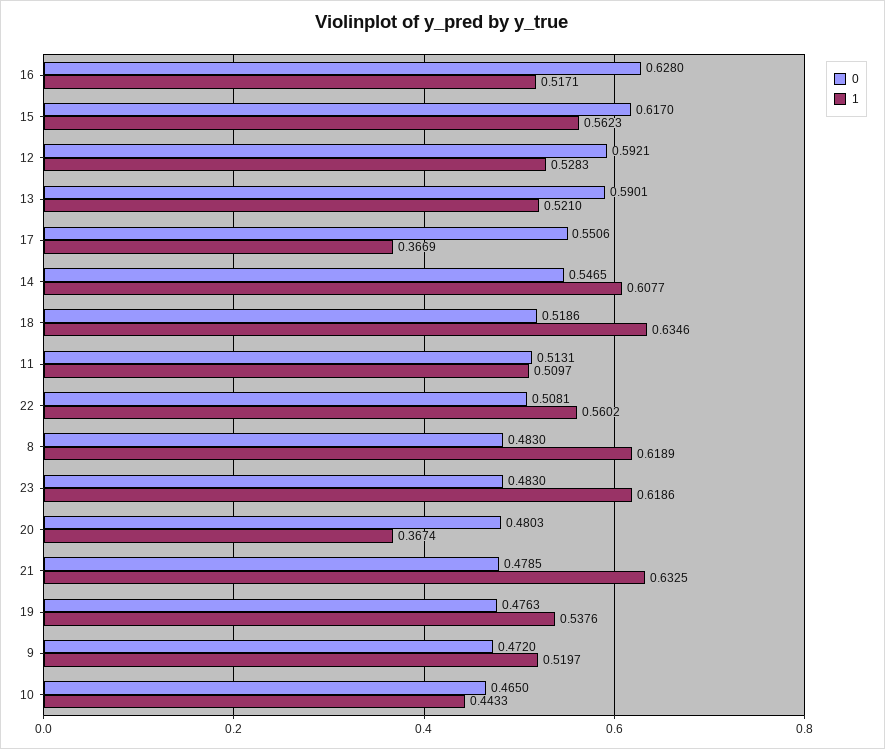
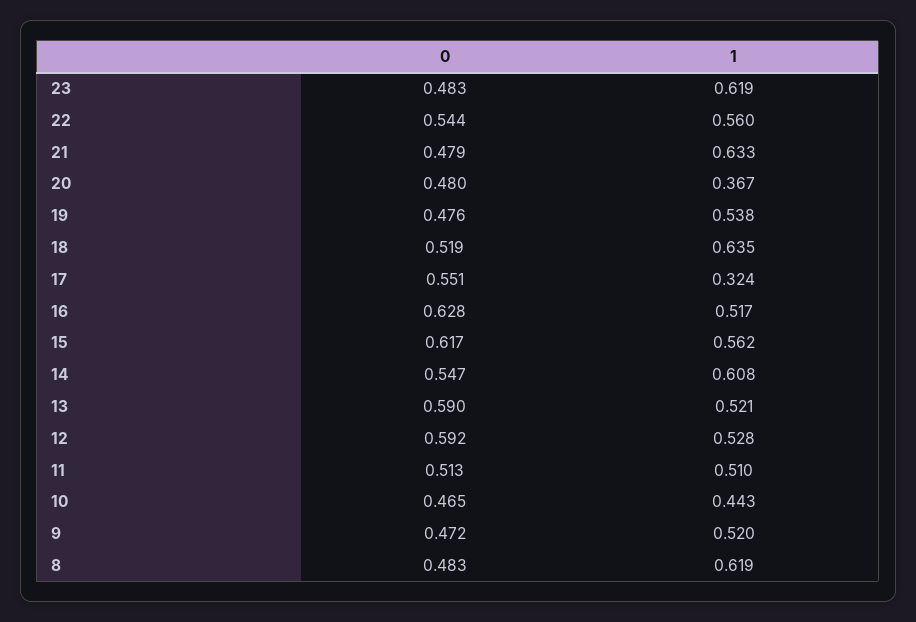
1, 17: 0.3669 -> 0.324
0, 22: 0.5081 -> 0.544

